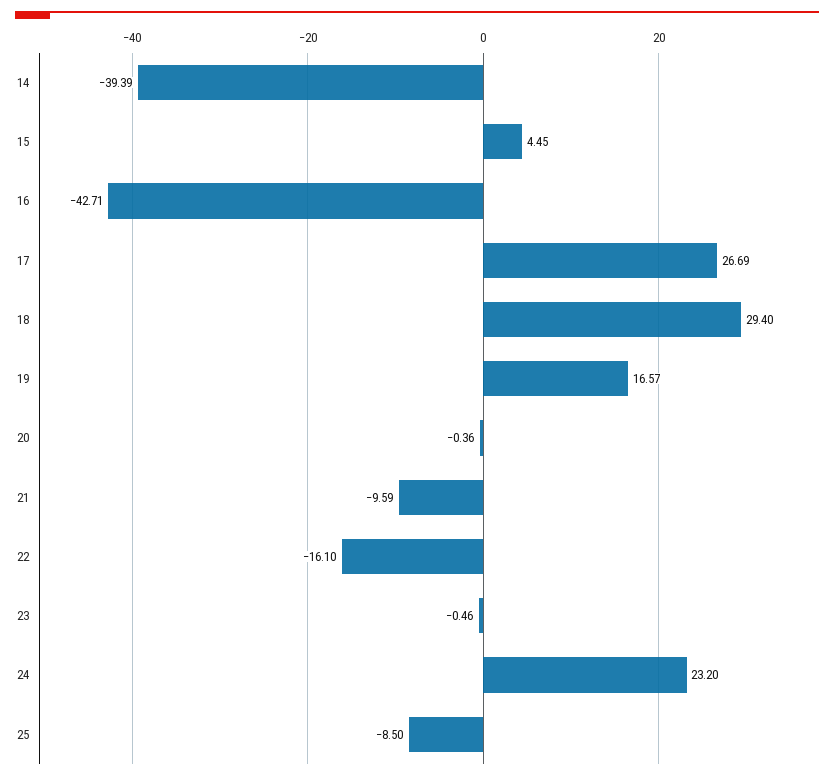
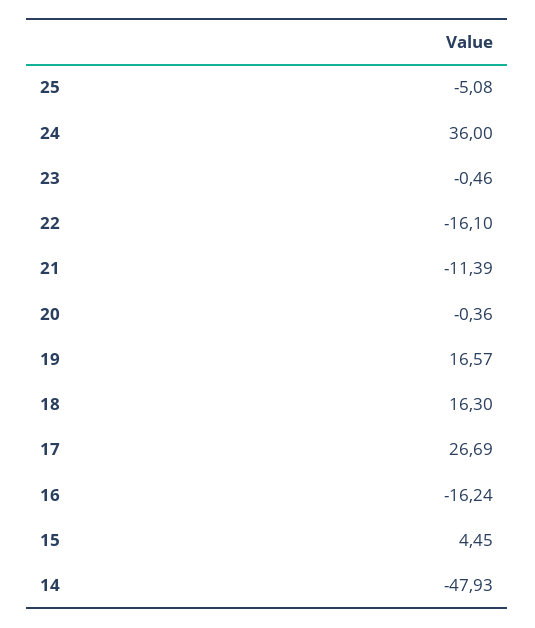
14: -39.39 -> -47.93
16: -42.71 -> -16.24
18: 29.4 -> 16.3
21: -9.59 -> -11.39
24: 23.2 -> 36
25: -8.5 -> -5.08

